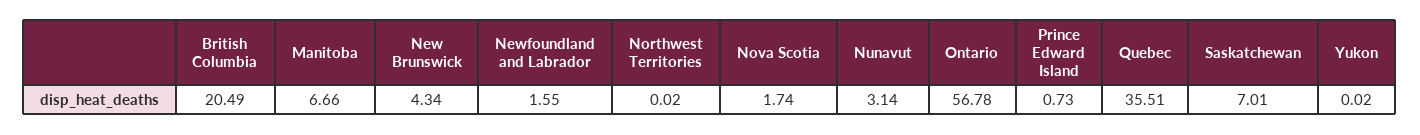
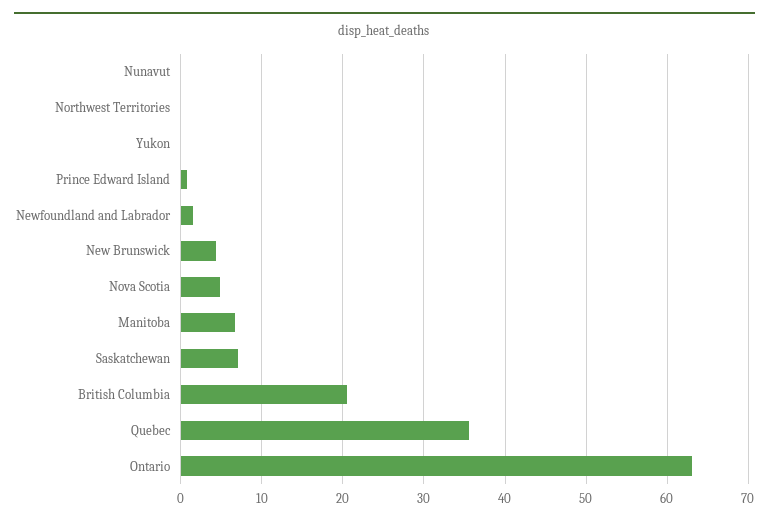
Nova Scotia: 1.74 -> 5
Nunavut: 3.14 -> 0
Ontario: 56.78 -> 63

